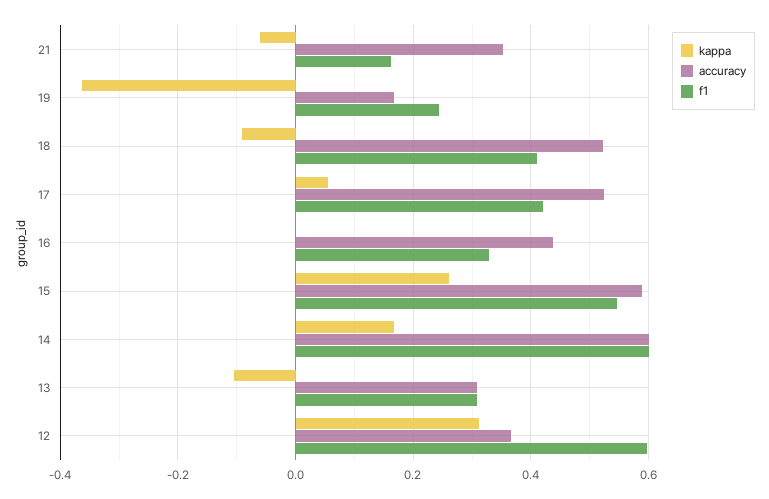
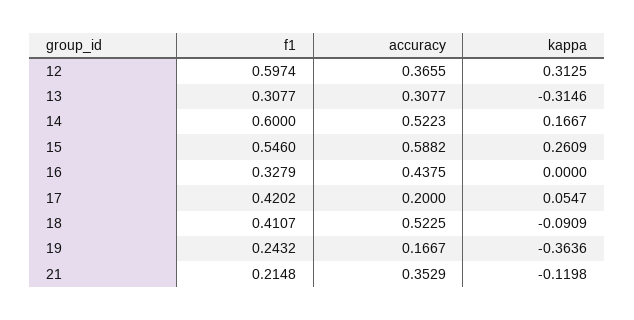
kappa, 21: -0.06 -> -0.1198
f1, 21: 0.16 -> 0.2148
accuracy, 17: 0.52 -> 0.2
accuracy, 14: 0.6 -> 0.5223
kappa, 13: -0.1 -> -0.3146

